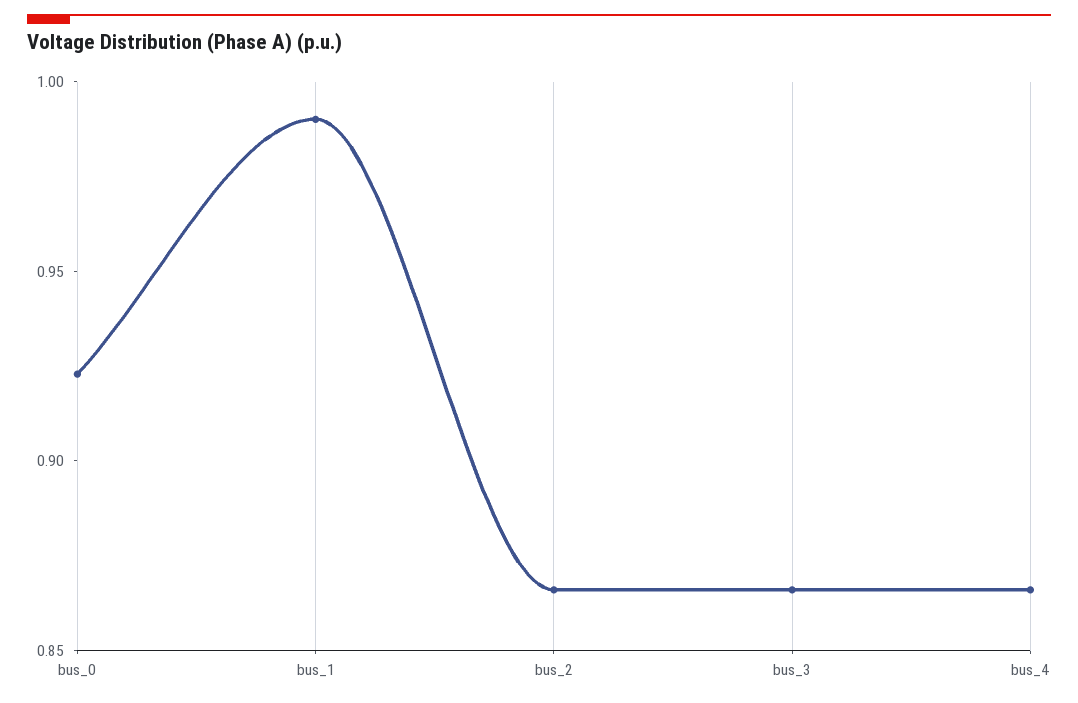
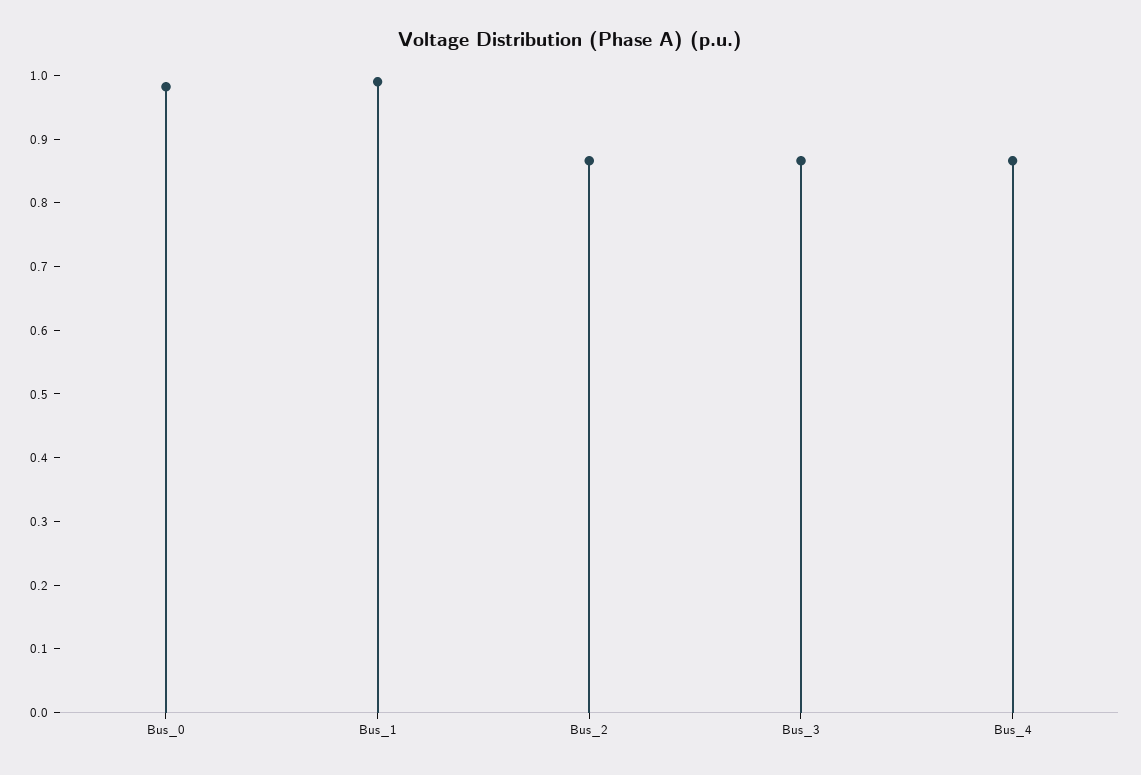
bus_0: 0.92 -> 0.98

